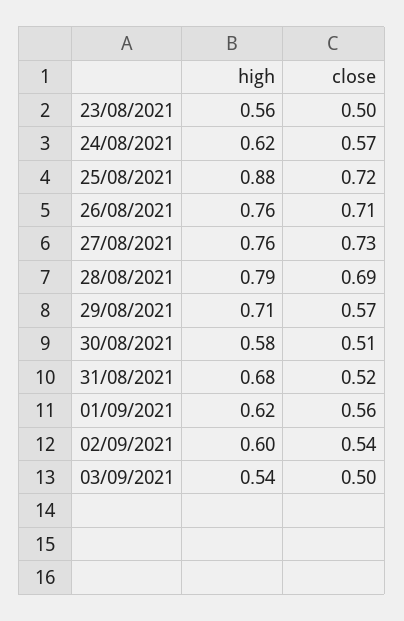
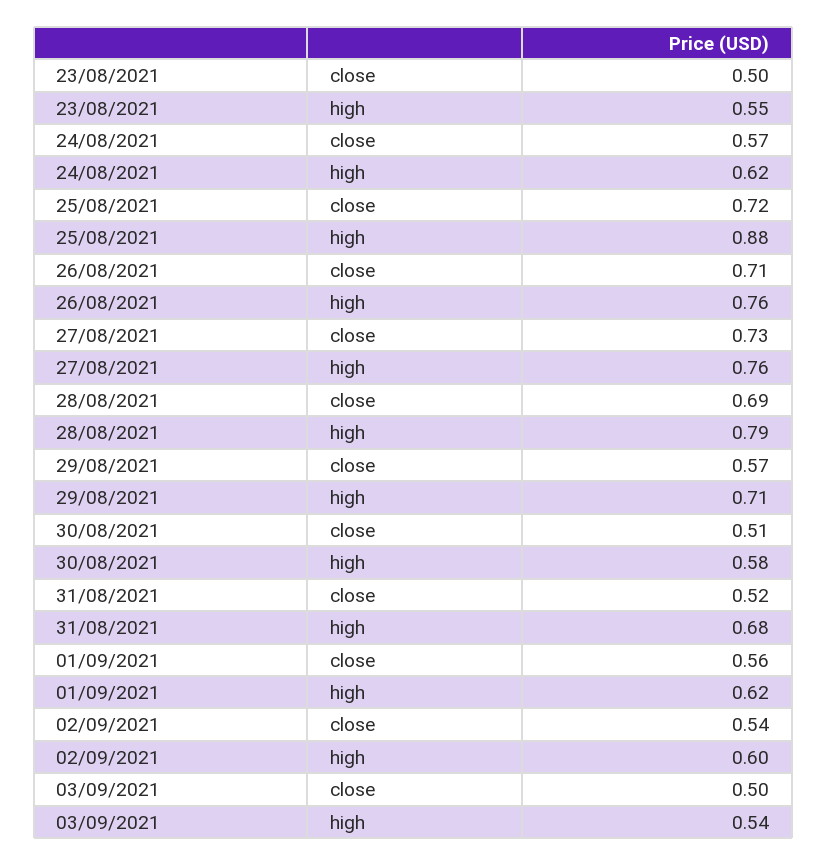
high, 23/08/2021: 0.56 -> 0.55

